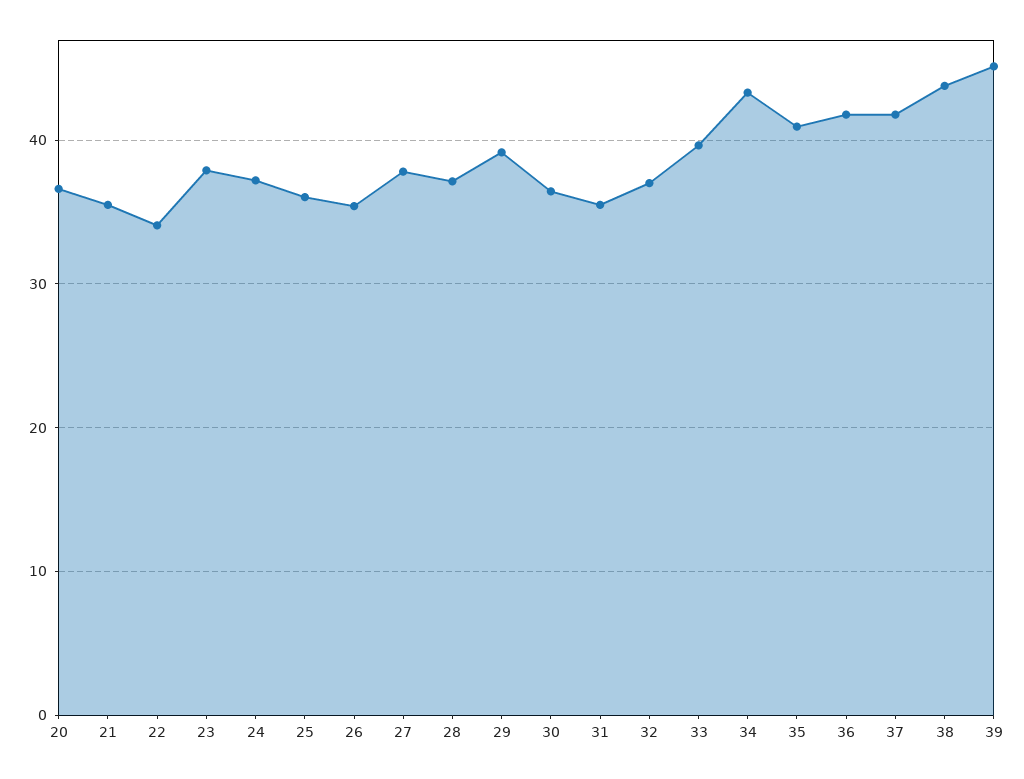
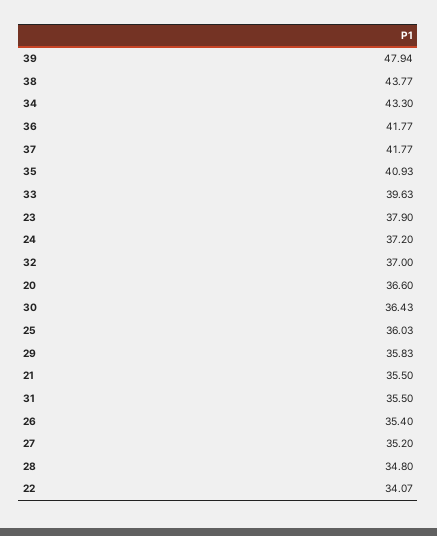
27: 38 -> 35.2
28: 37 -> 34.8
29: 39 -> 35.83
39: 45 -> 47.94

